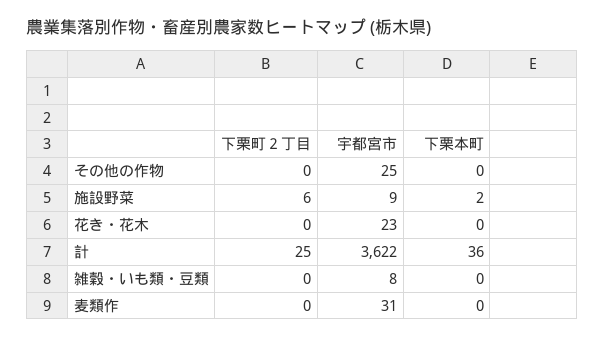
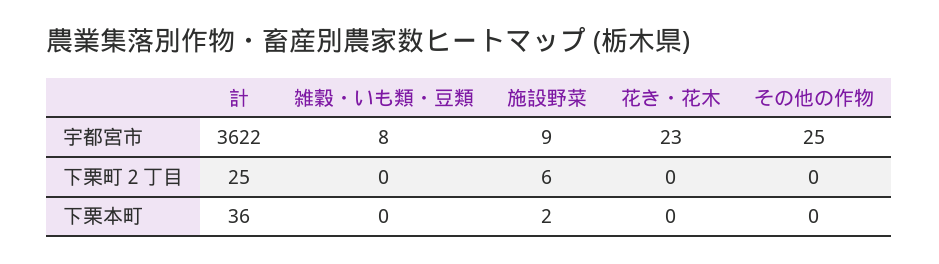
下栗町２丁目, 麦類作: 0 -> none
宇都宮市, 麦類作: 31 -> none
下栗本町, 麦類作: 0 -> none

